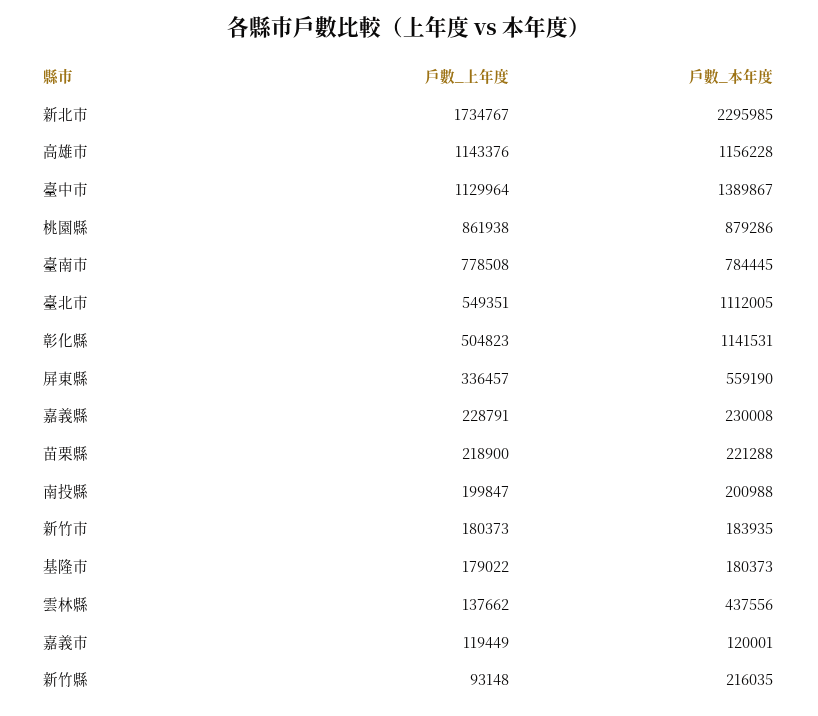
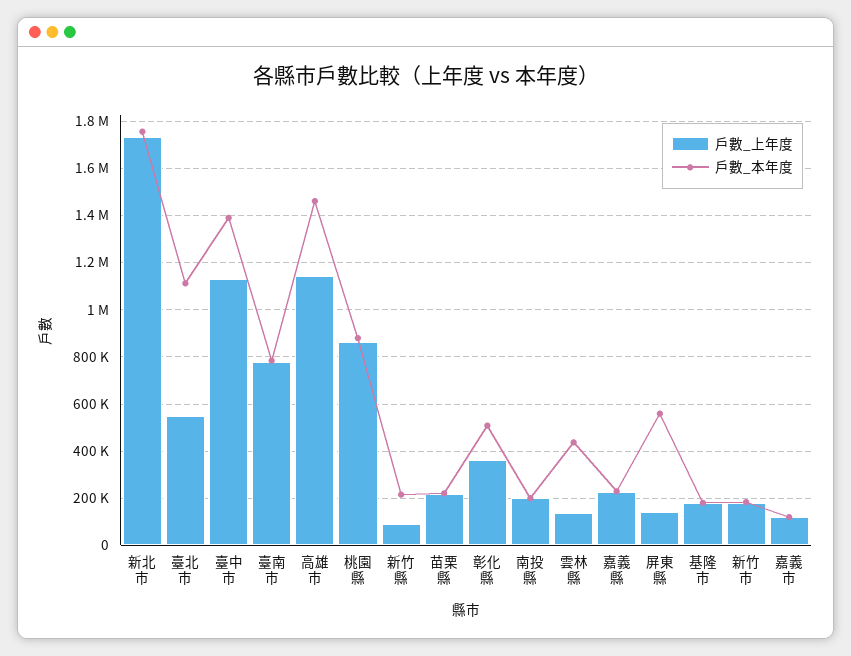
戶數_本年度, 新北市: 2295985 -> 1750000
戶數_本年度, 高雄市: 1156228 -> 1450000
戶數_上年度, 彰化縣: 504823 -> 350000
戶數_本年度, 彰化縣: 1141531 -> 500000
戶數_上年度, 屏東縣: 336457 -> 150000

